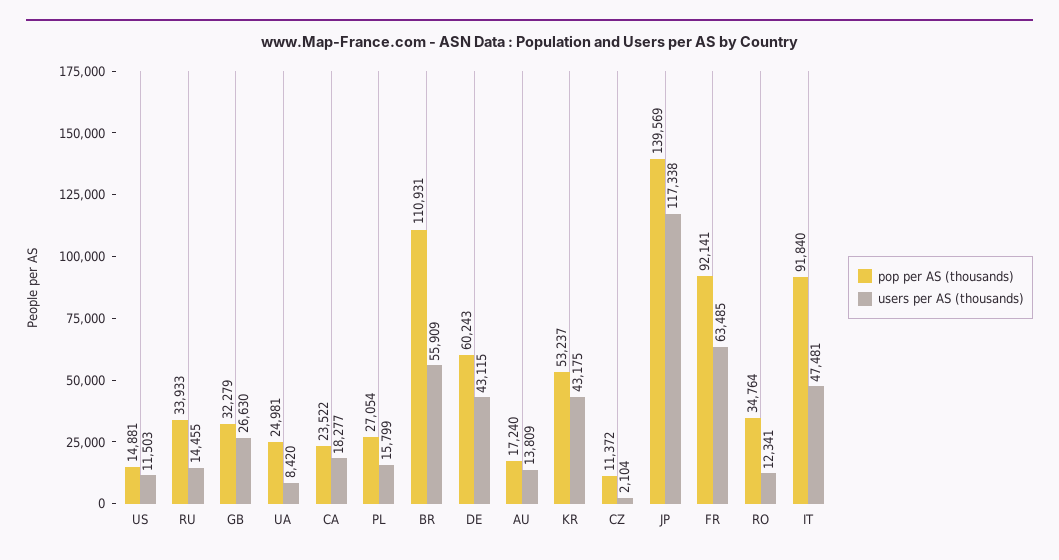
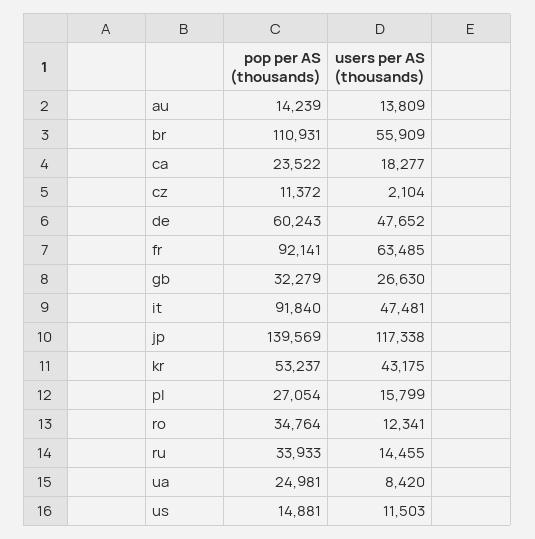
users per AS (thousands), DE: 43115 -> 47652
pop per AS (thousands), AU: 17240 -> 14239

